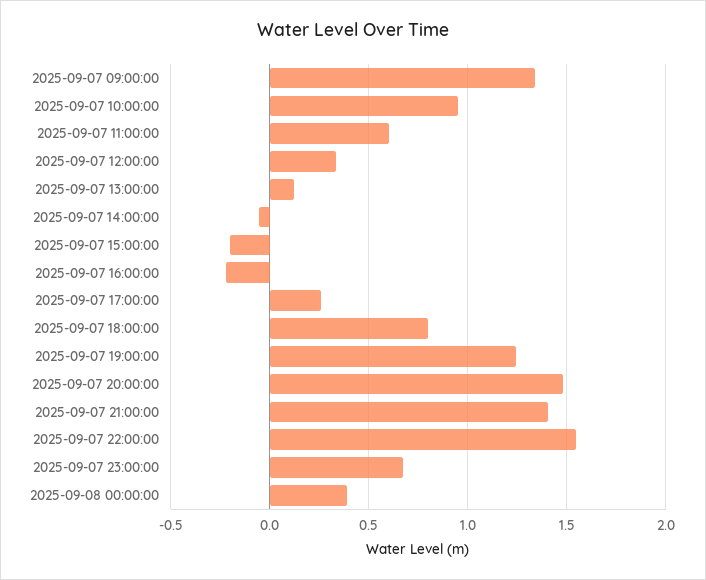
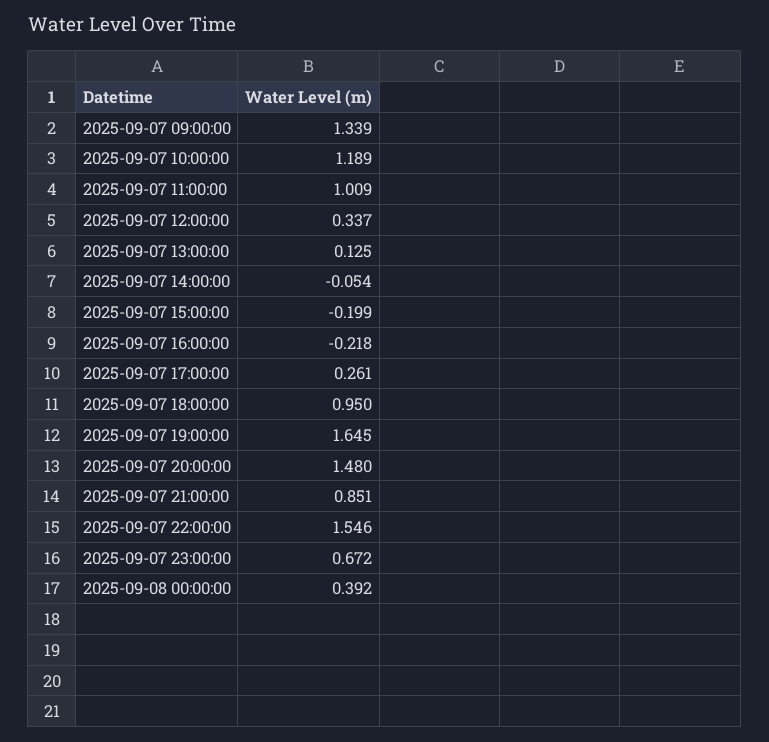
2025-09-07 10:00:00: 0.95 -> 1.189
2025-09-07 11:00:00: 0.6 -> 1.009
2025-09-07 18:00:00: 0.8 -> 0.95
2025-09-07 19:00:00: 1.25 -> 1.645
2025-09-07 21:00:00: 1.4 -> 0.851

